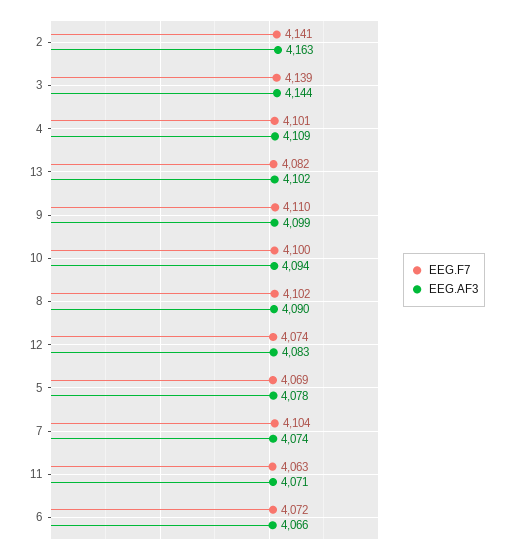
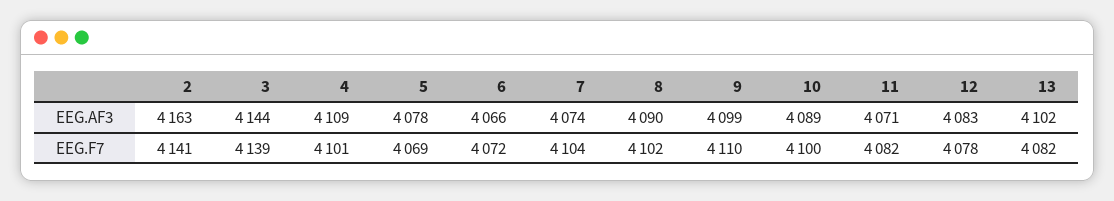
EEG.AF3, 10: 4094 -> 4089
EEG.F7, 12: 4074 -> 4078
EEG.F7, 11: 4063 -> 4082

